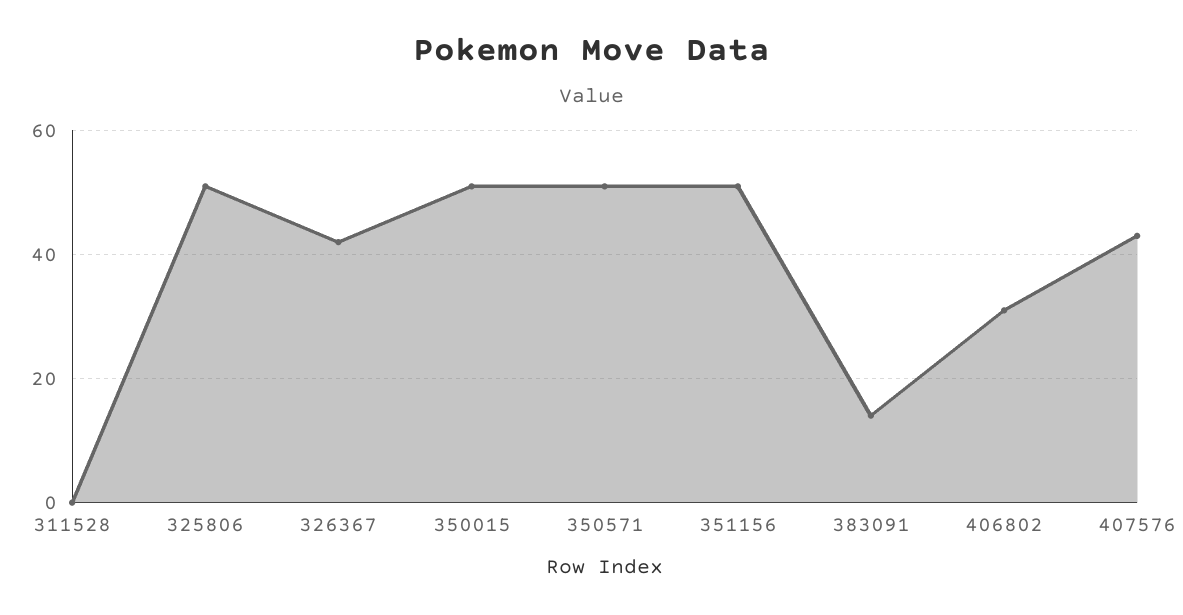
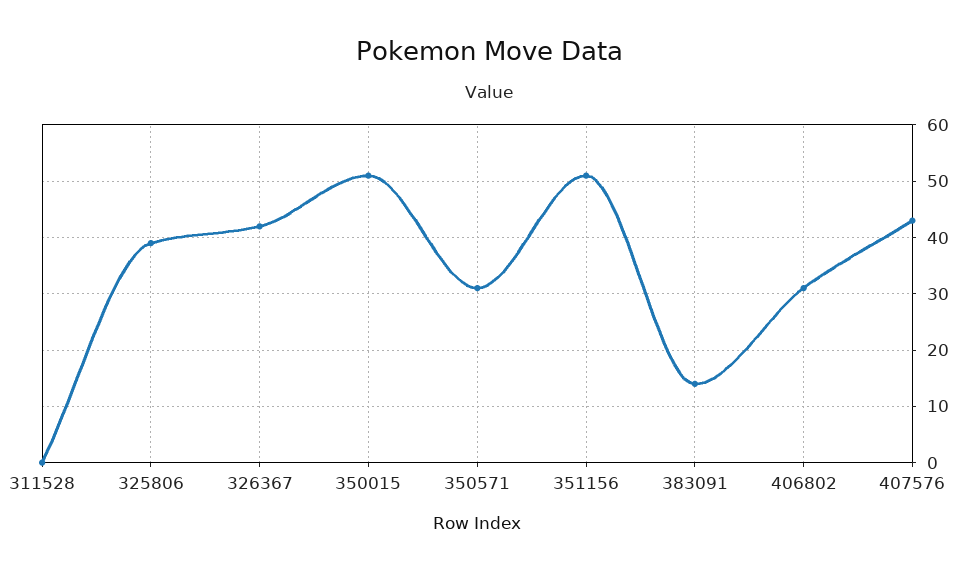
325806: 50 -> 40
350571: 50 -> 30

